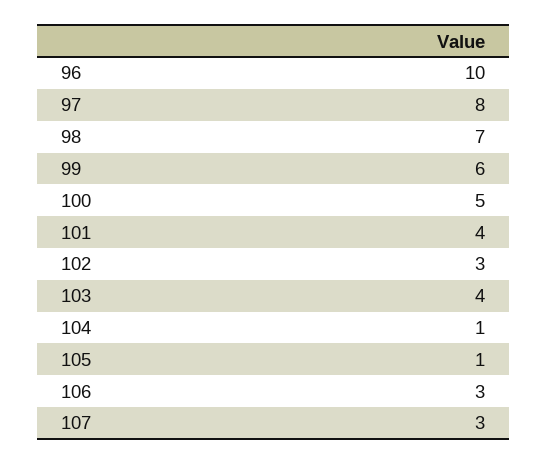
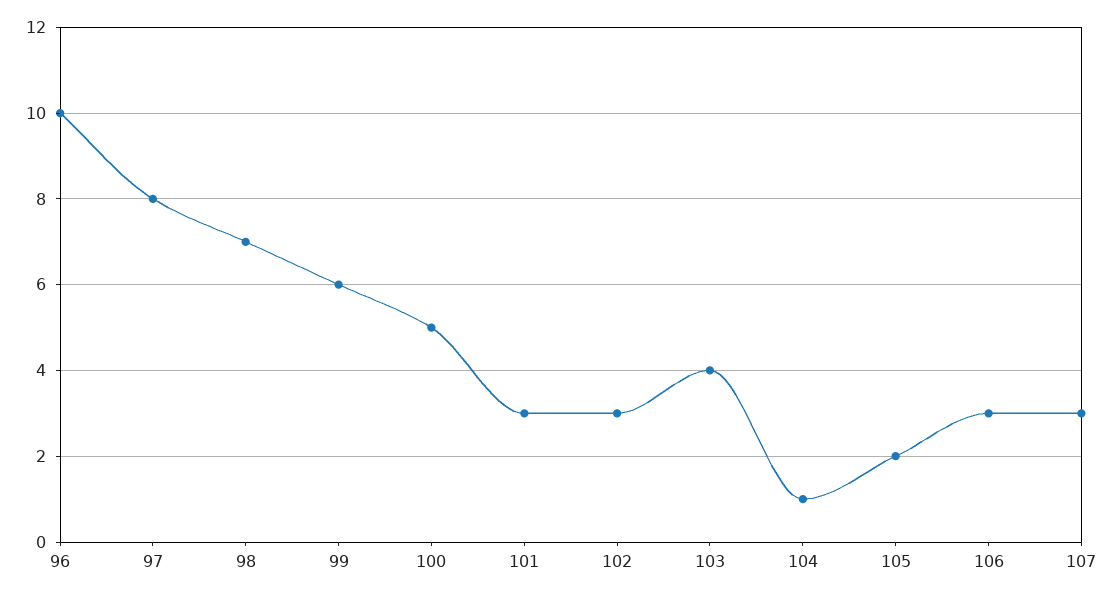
101: 4 -> 3
105: 1 -> 2

